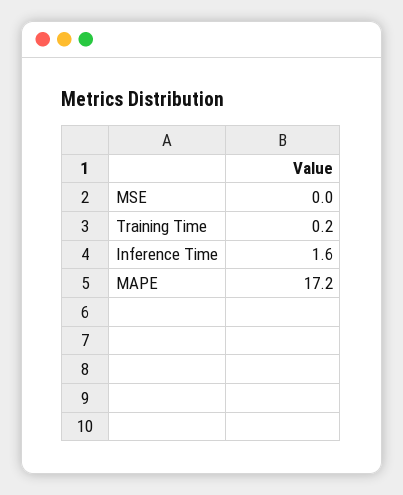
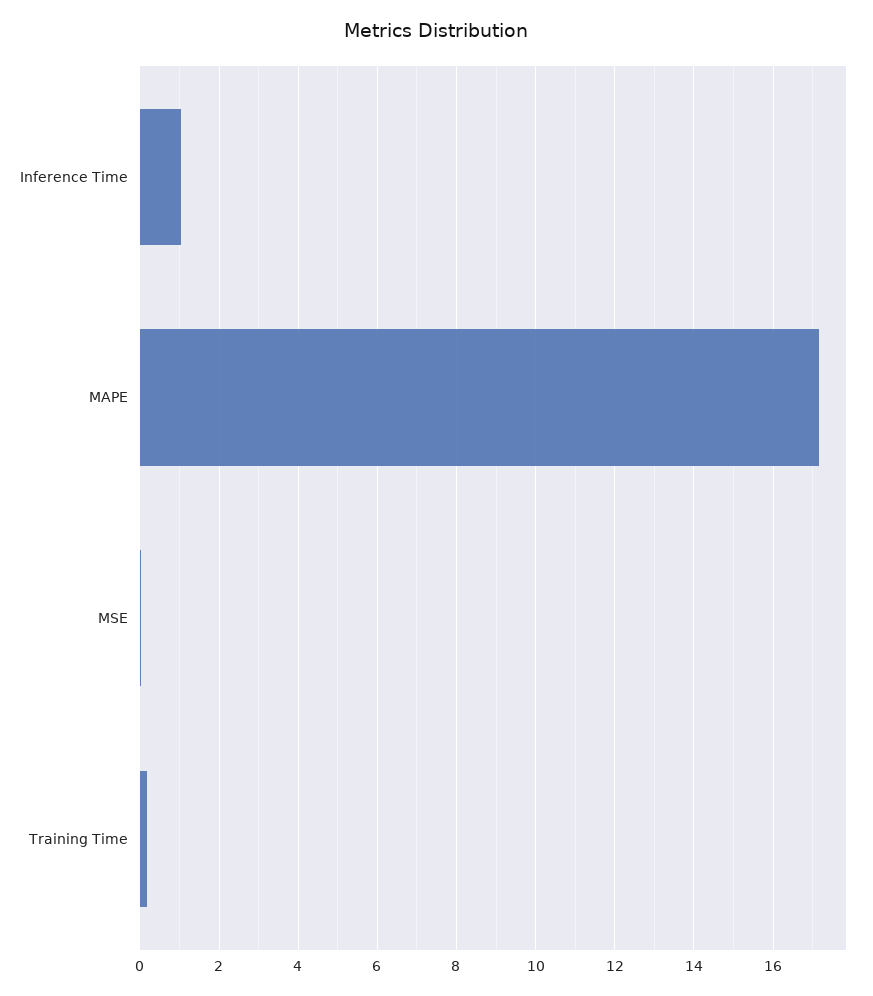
Inference Time: 1.6 -> 1

